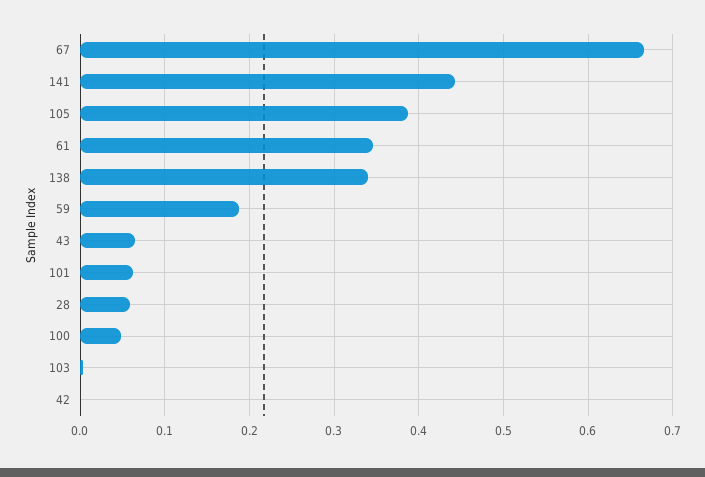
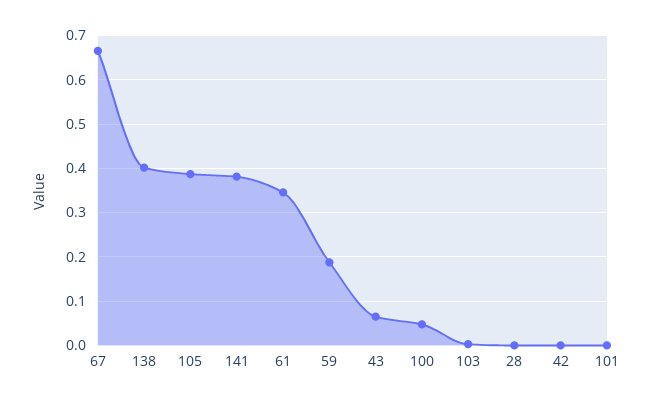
141: 0.44 -> 0.38
138: 0.34 -> 0.4
101: 0.06 -> 0
28: 0.06 -> 0

